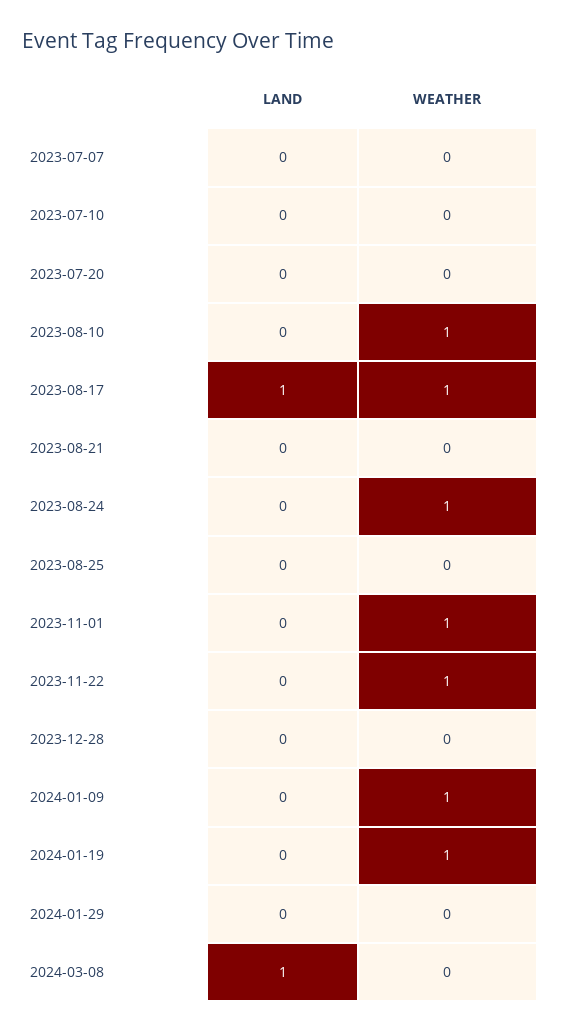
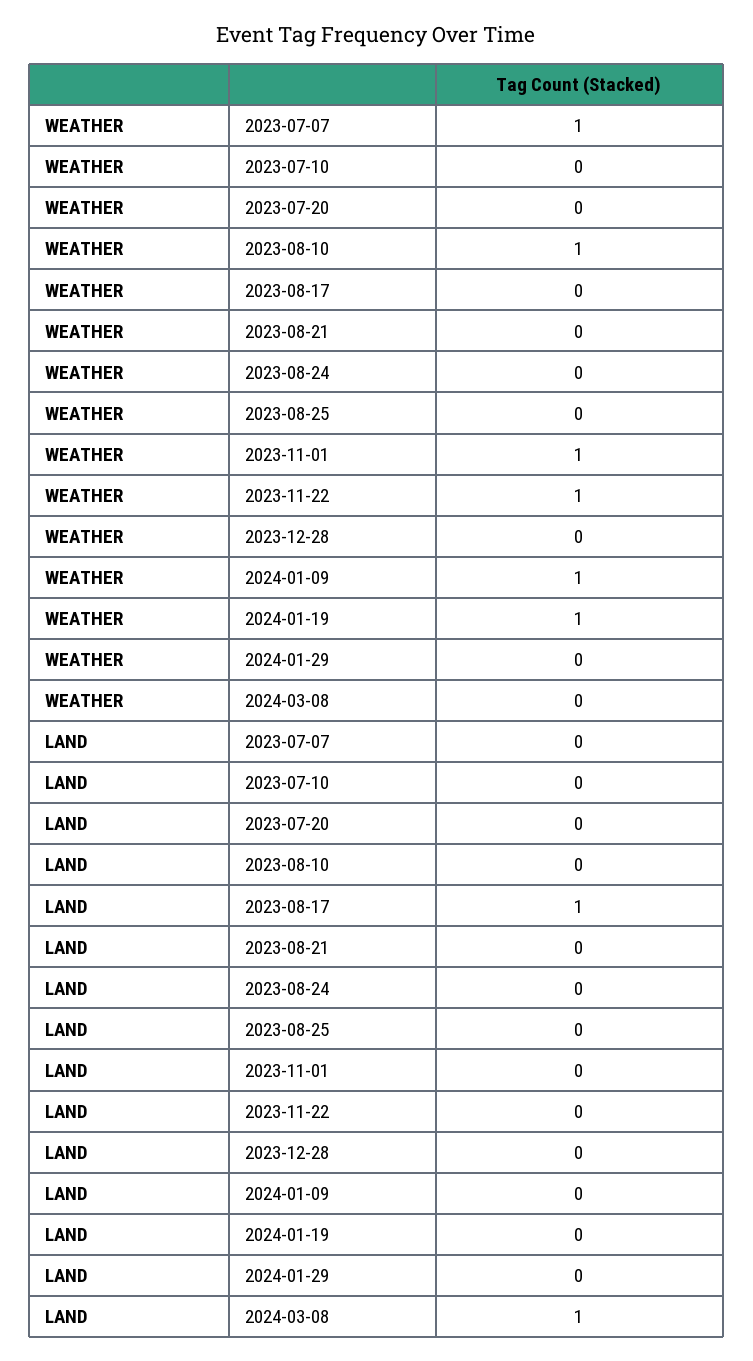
WEATHER, 2023-07-07: 0 -> 1
WEATHER, 2023-08-17: 1 -> 0
WEATHER, 2023-08-24: 1 -> 0

